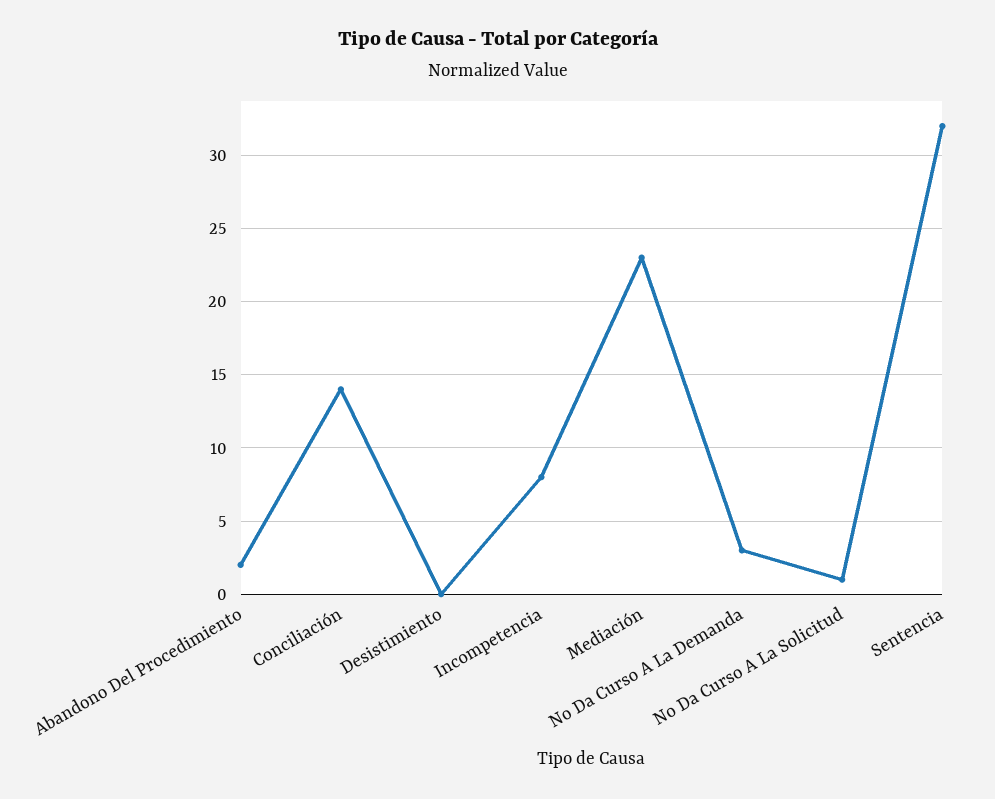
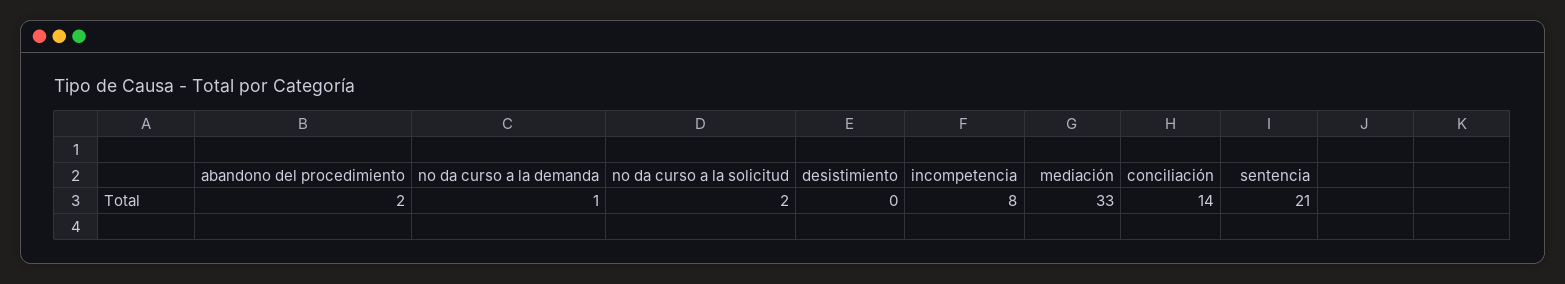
Mediación: 23 -> 33
No Da Curso A La Demanda: 3 -> 1
No Da Curso A La Solicitud: 1 -> 2
Sentencia: 32 -> 21

